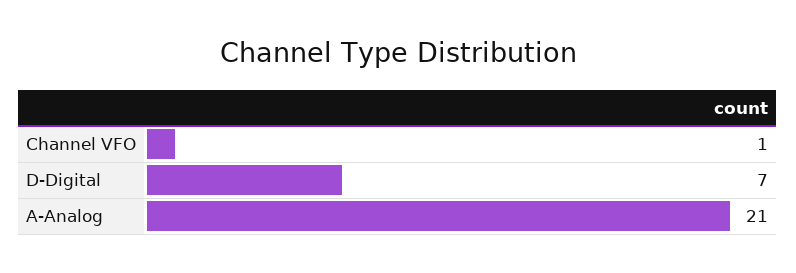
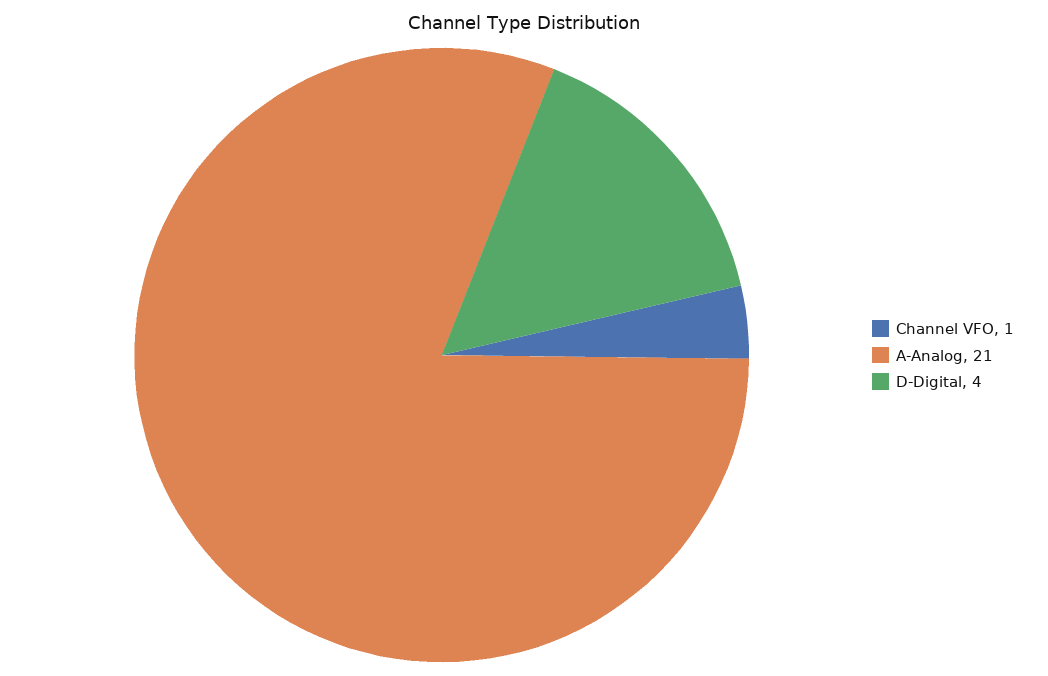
D-Digital: 7 -> 4

